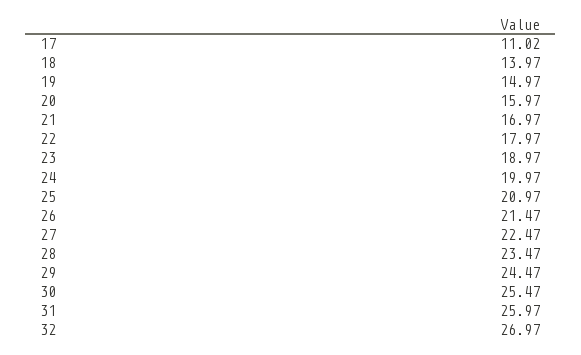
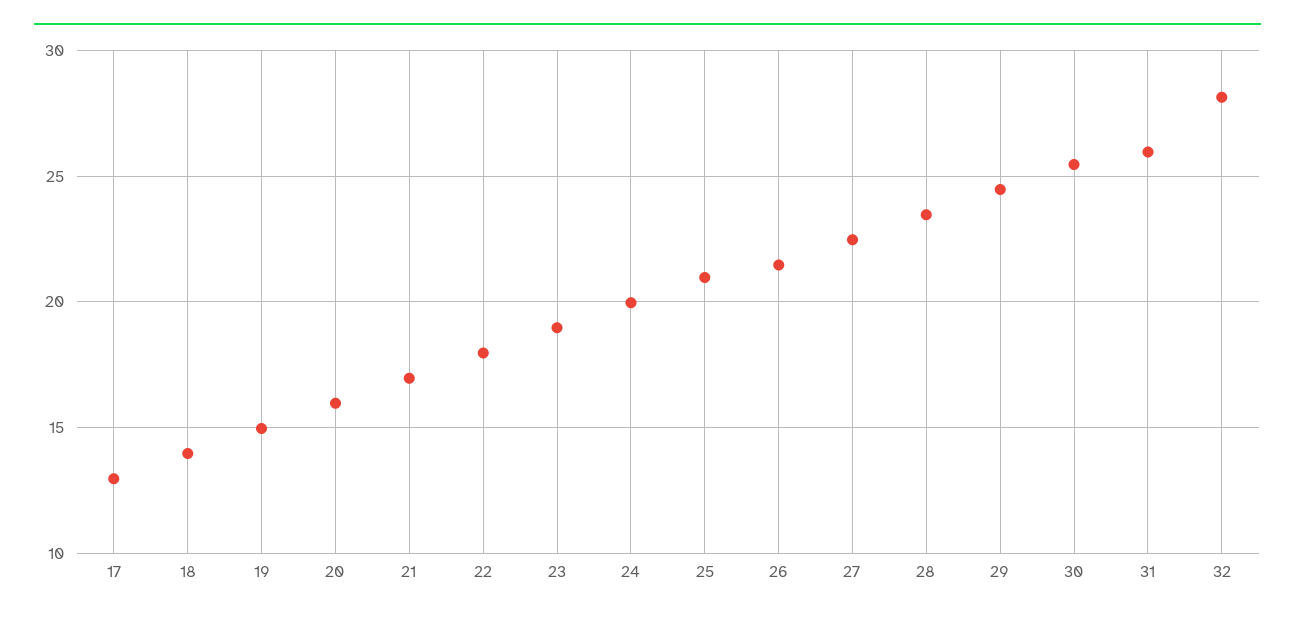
17: 11.02 -> 13
32: 26.97 -> 28

